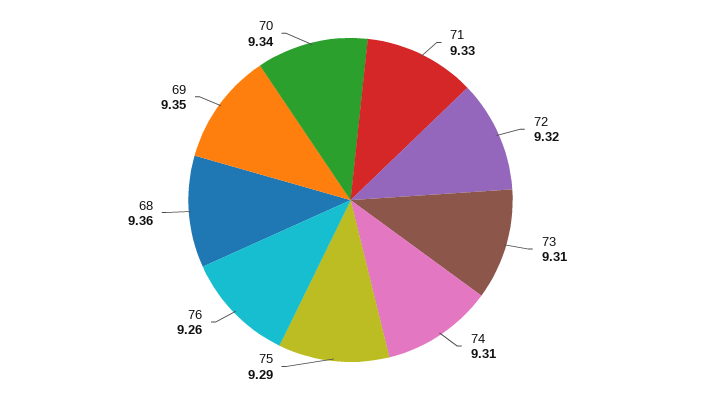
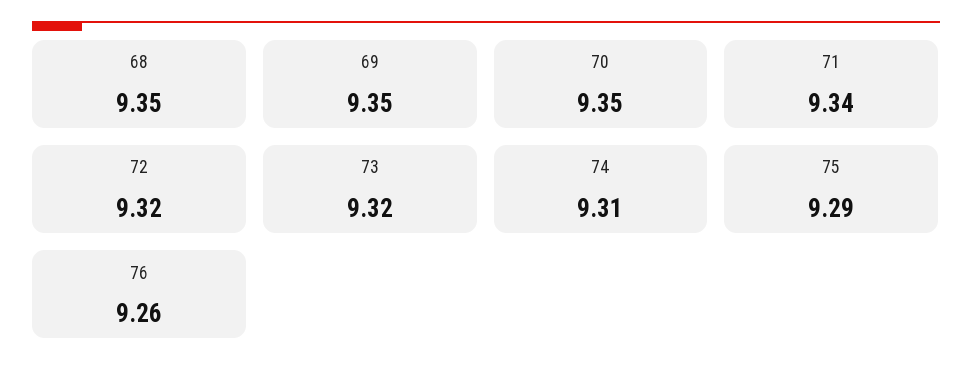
71: 9.33 -> 9.34
73: 9.31 -> 9.32
68: 9.36 -> 9.35
70: 9.34 -> 9.35

